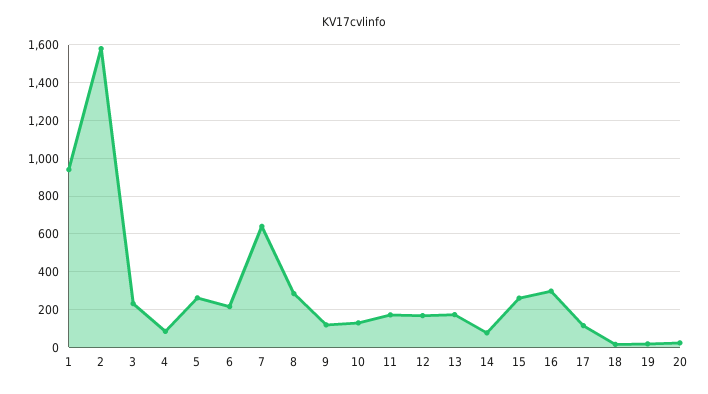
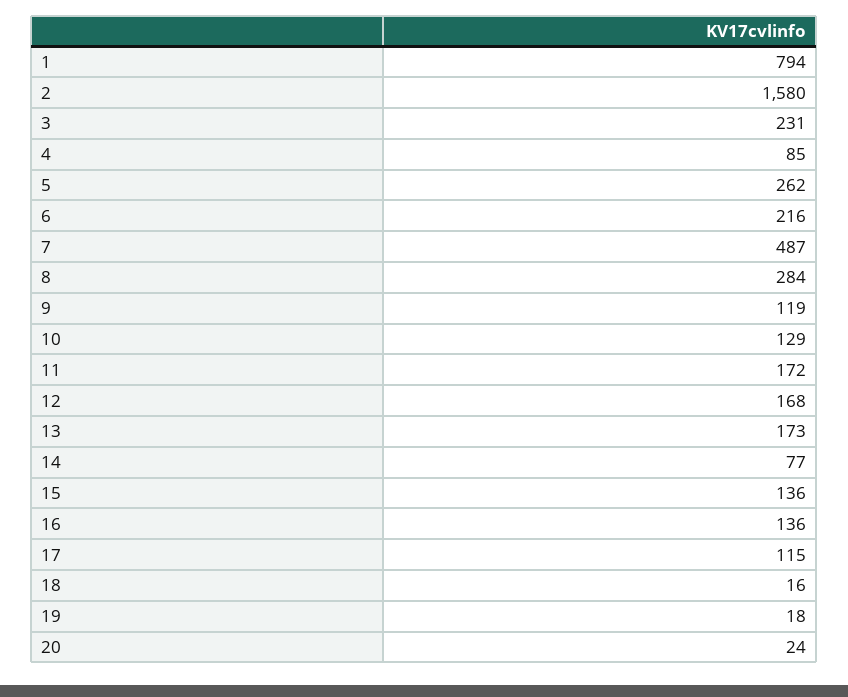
1: 950 -> 794
7: 650 -> 487
15: 250 -> 136
16: 300 -> 136

